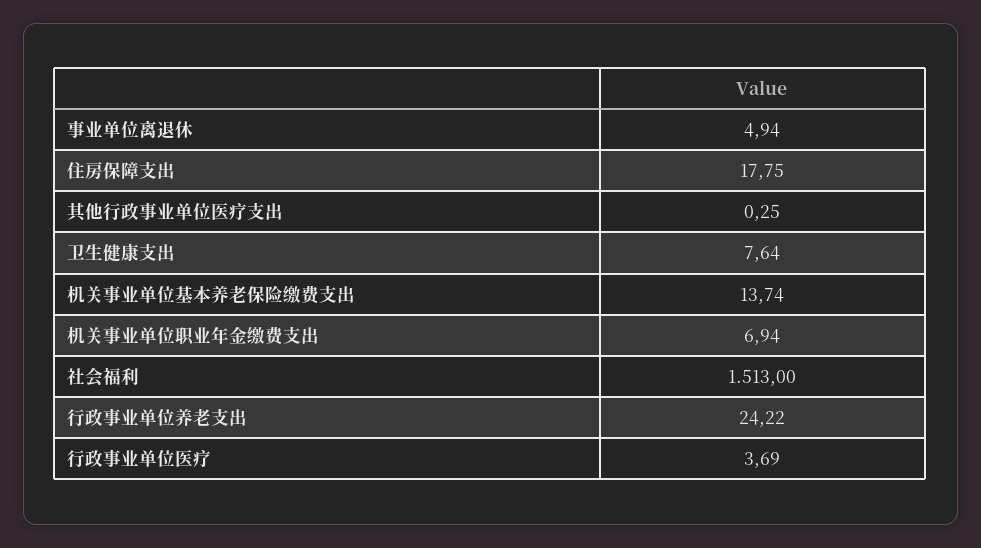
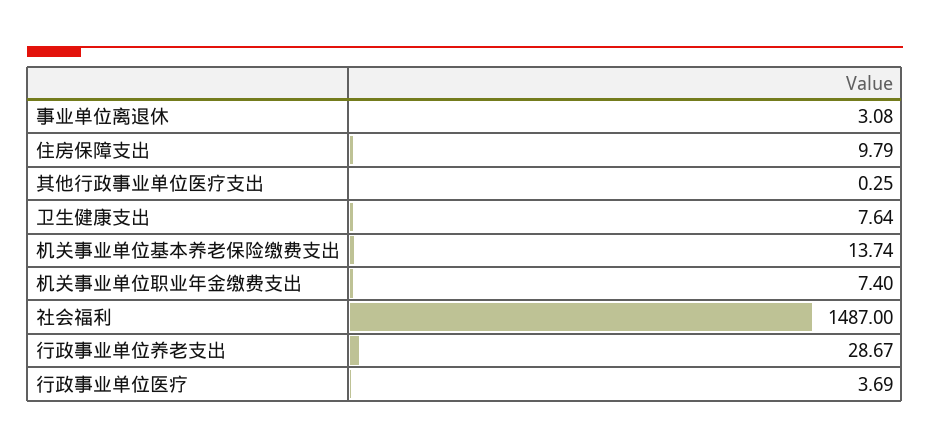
事业单位离退休: 4.94 -> 3.08
住房保障支出: 17.75 -> 9.79
机关事业单位职业年金缴费支出: 6.94 -> 7.4
社会福利: 1513 -> 1487
行政事业单位养老支出: 24.22 -> 28.67

